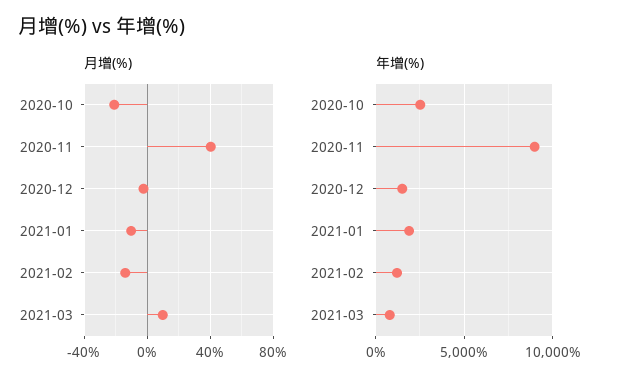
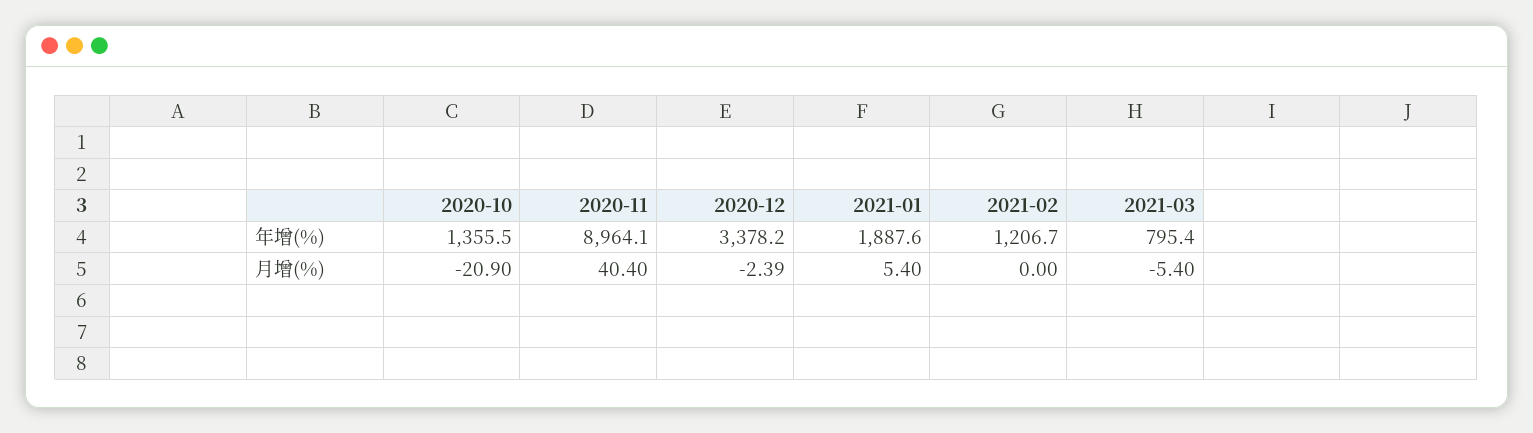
月增(%), 2021-01: -10 -> 5.4
月增(%), 2021-02: -15 -> 0
月增(%), 2021-03: 10 -> -5.4
年增(%), 2020-10: 2500 -> 1355.5
年增(%), 2020-12: 1500 -> 3378.2

